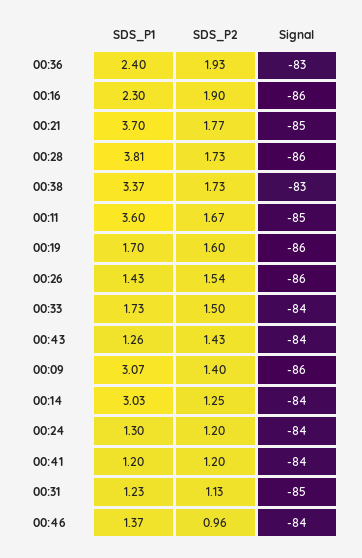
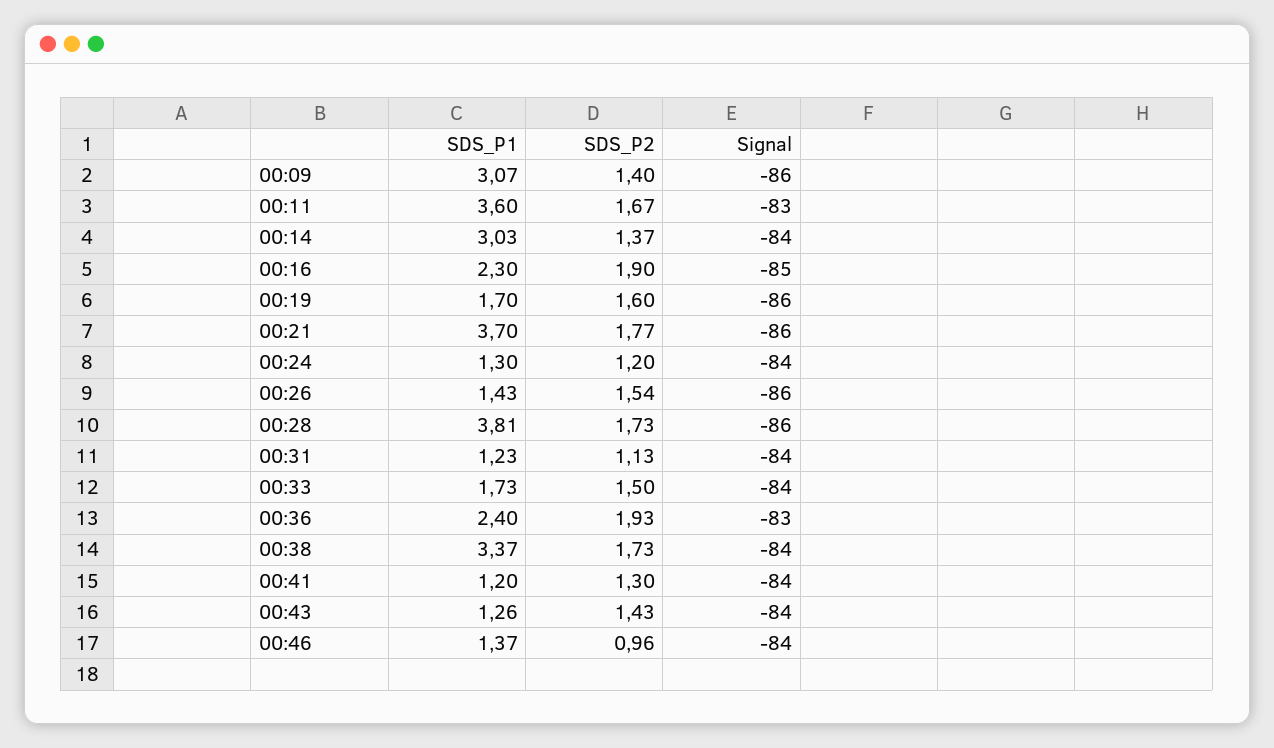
Signal, 00:16: -86 -> -85
Signal, 00:21: -85 -> -86
Signal, 00:38: -83 -> -84
Signal, 00:11: -85 -> -83
SDS_P2, 00:14: 1.25 -> 1.37
SDS_P2, 00:41: 1.2 -> 1.3
Signal, 00:31: -85 -> -84

